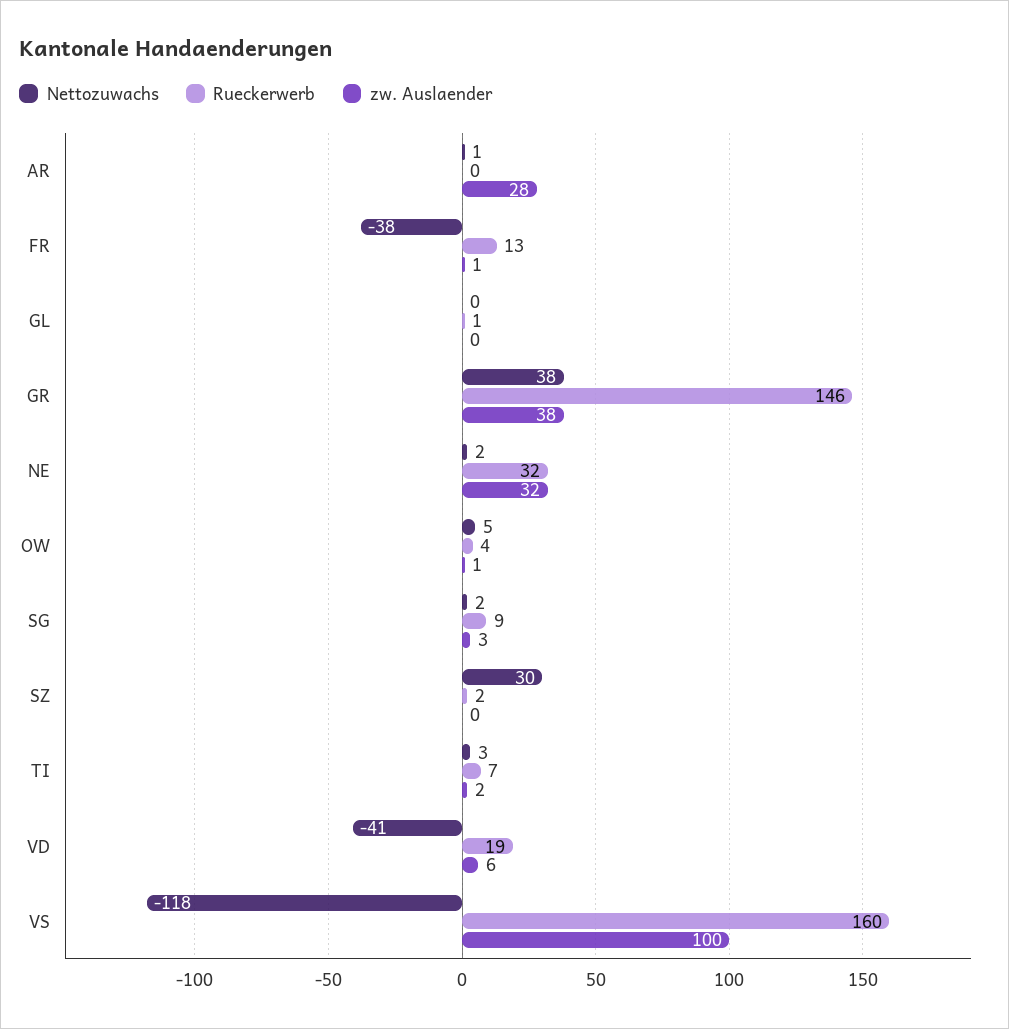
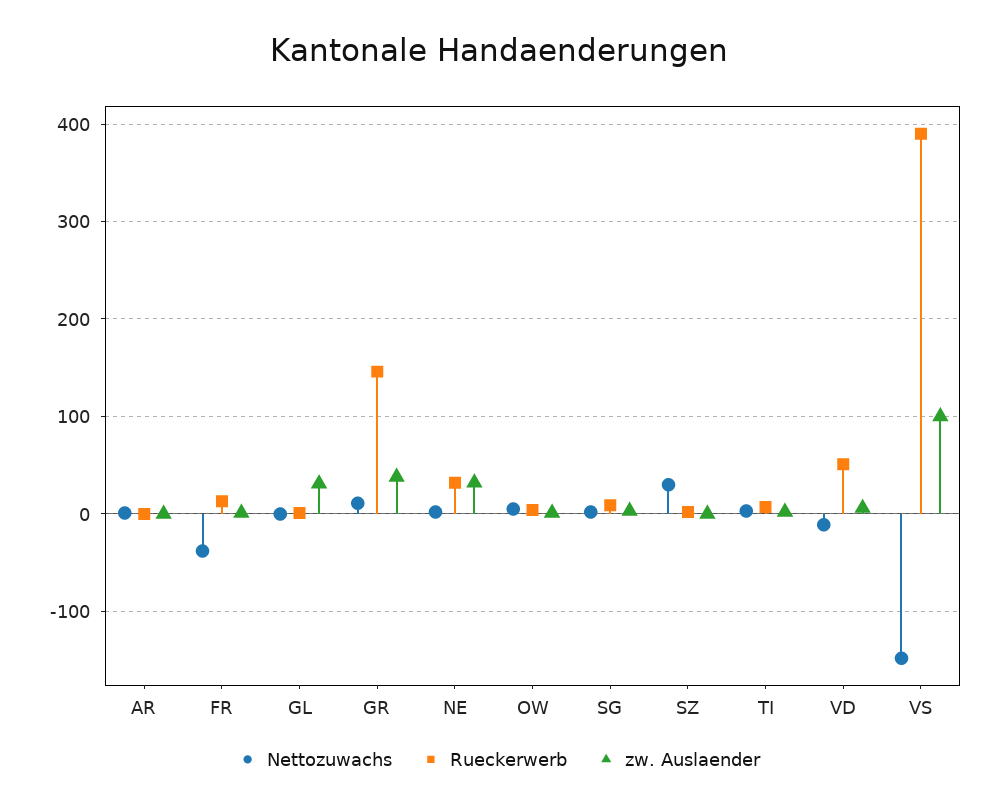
zw. Auslaender, AR: 28 -> 0
zw. Auslaender, GL: 0 -> 30
Nettozuwachs, GR: 38 -> 10
Nettozuwachs, VD: -41 -> -10
Rueckerwerb, VD: 19 -> 50
Nettozuwachs, VS: -118 -> -150
Rueckerwerb, VS: 160 -> 390

